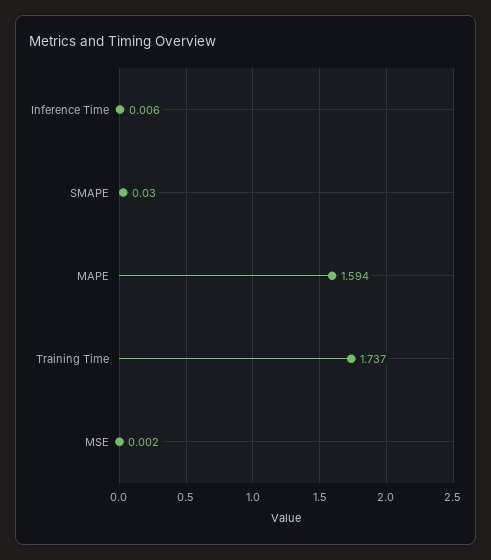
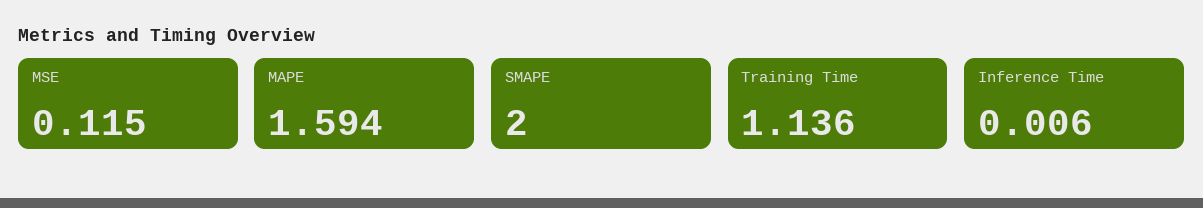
SMAPE: 0.03 -> 2
Training Time: 1.737 -> 1.136
MSE: 0.002 -> 0.115

